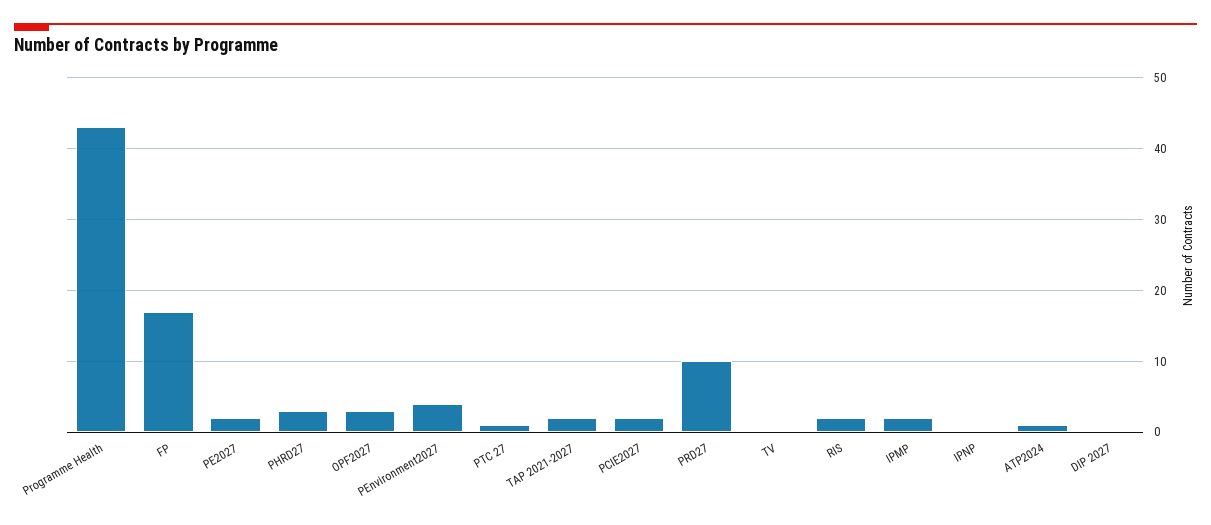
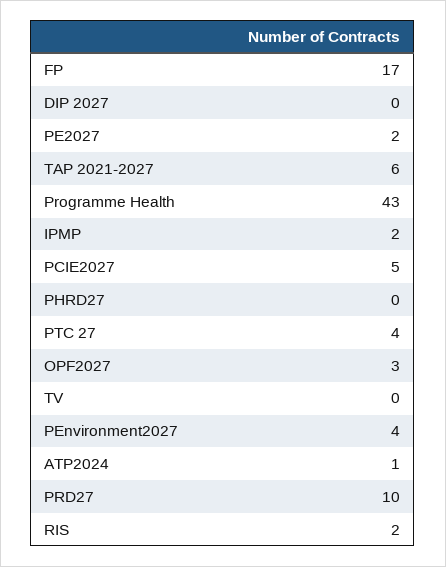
PHRD27: 3 -> 0
PTC 27: 1 -> 4
TAP 2021-2027: 2 -> 6
PCIE2027: 2 -> 5
IPNP: 0 -> none

